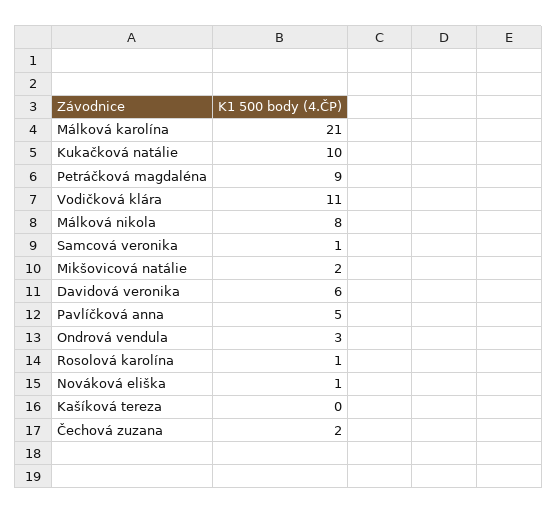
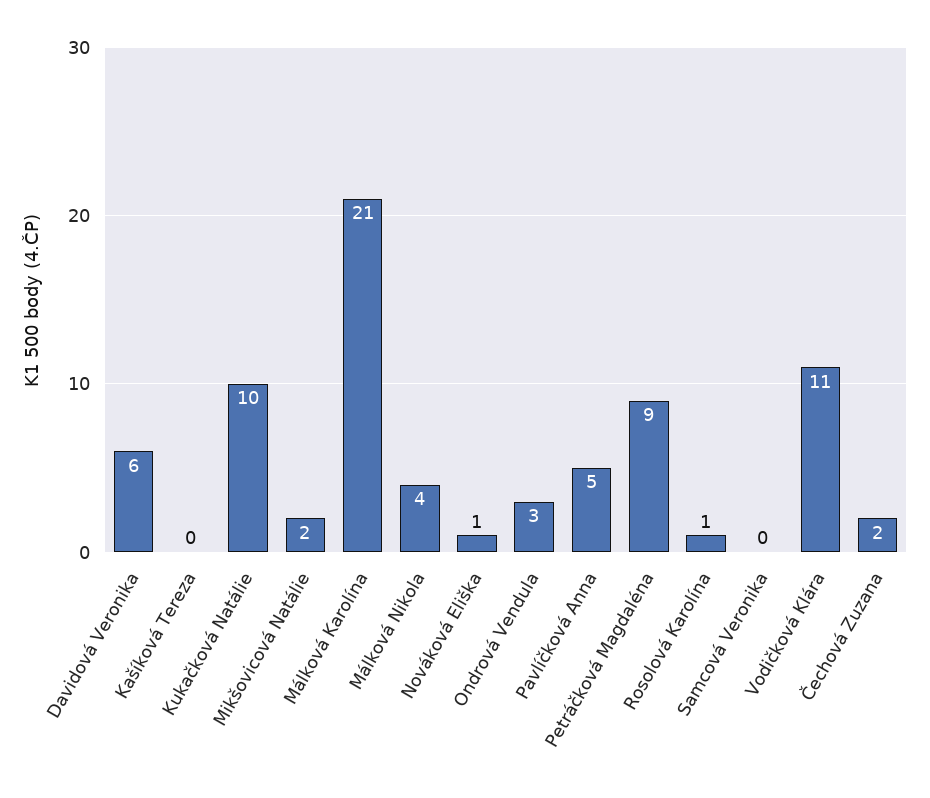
Málková nikola: 8 -> 4
Samcová veronika: 1 -> 0

